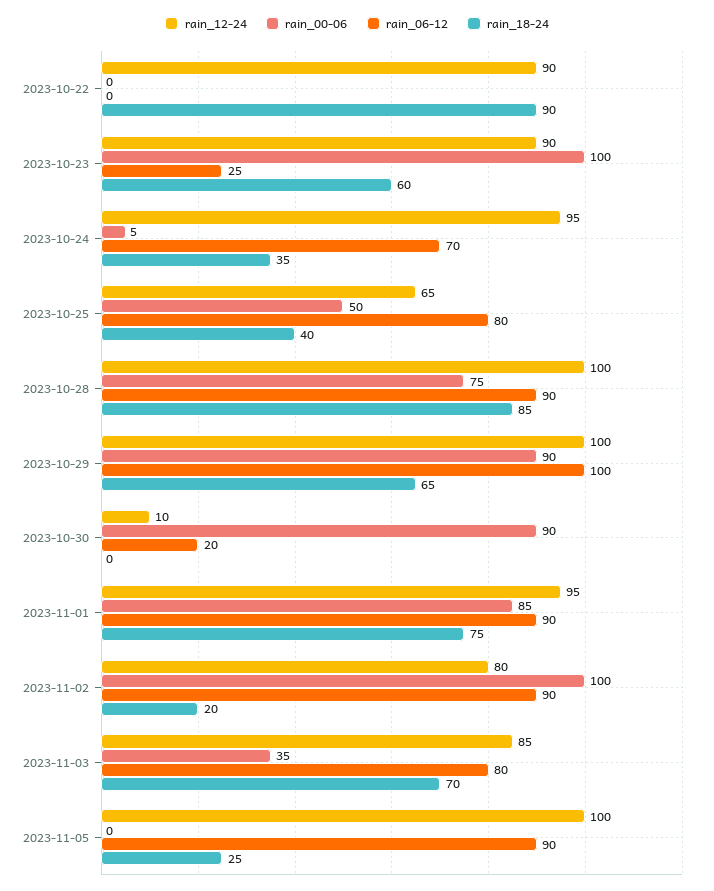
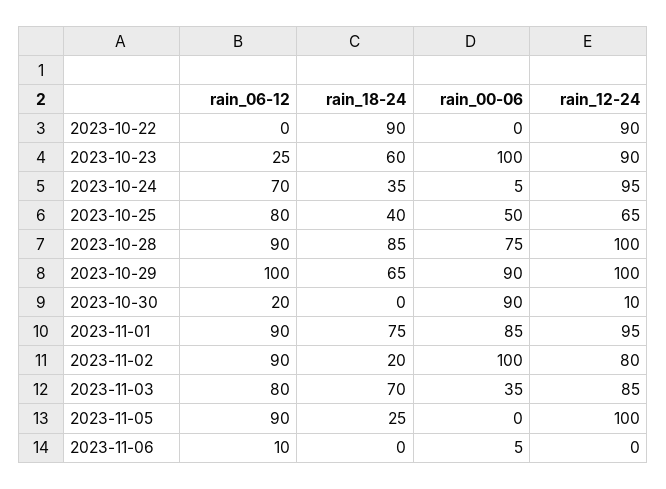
rain_06-12, 2023-11-06: none -> 10
rain_18-24, 2023-11-06: none -> 0
rain_00-06, 2023-11-06: none -> 5
rain_12-24, 2023-11-06: none -> 0

